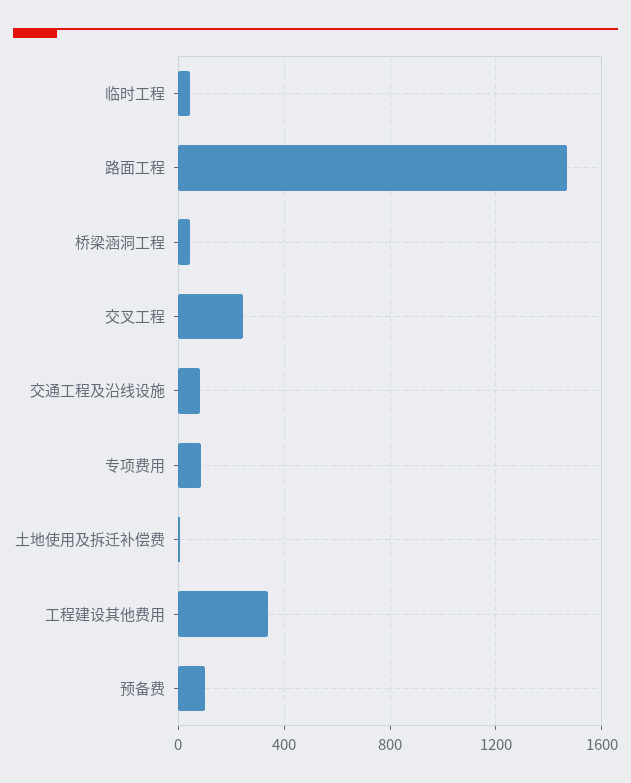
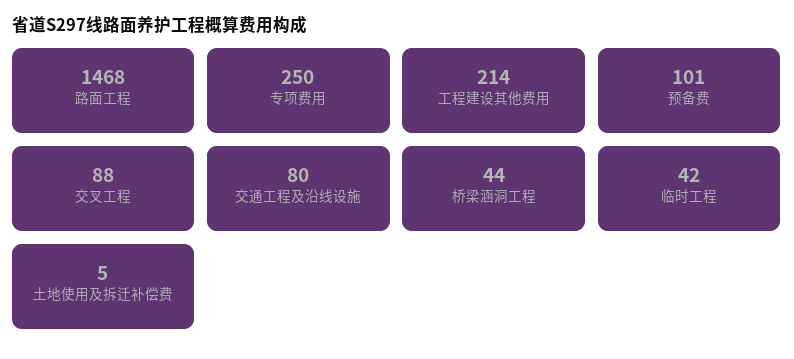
交叉工程: 250 -> 88
专项费用: 100 -> 250
工程建设其他费用: 350 -> 214

